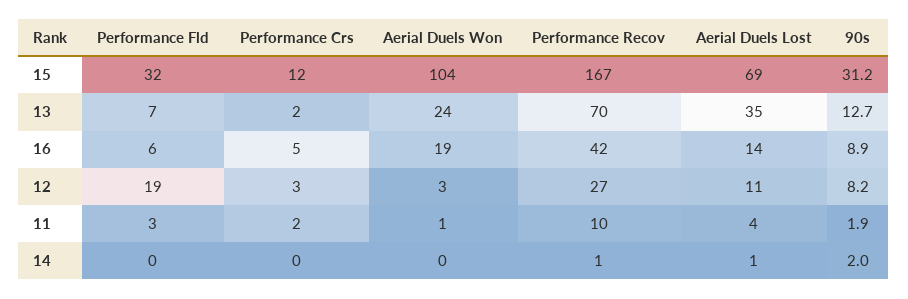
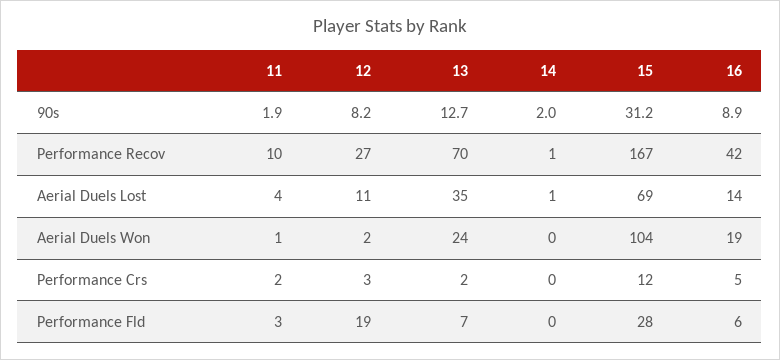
Performance Fld, 15: 32 -> 28
Aerial Duels Won, 12: 3 -> 2

